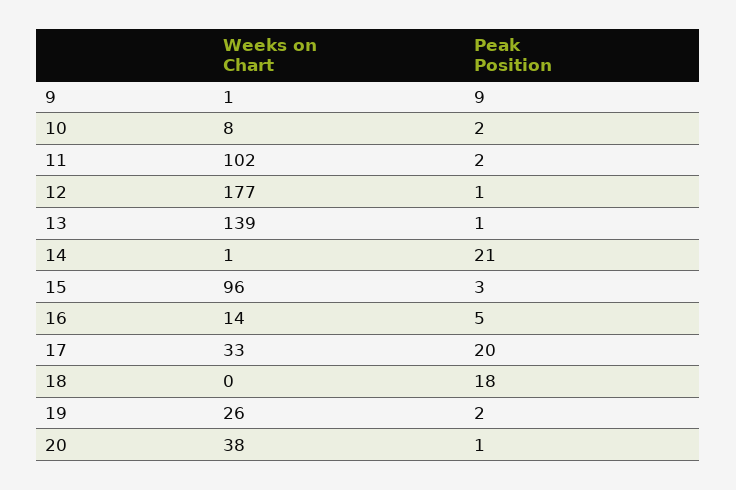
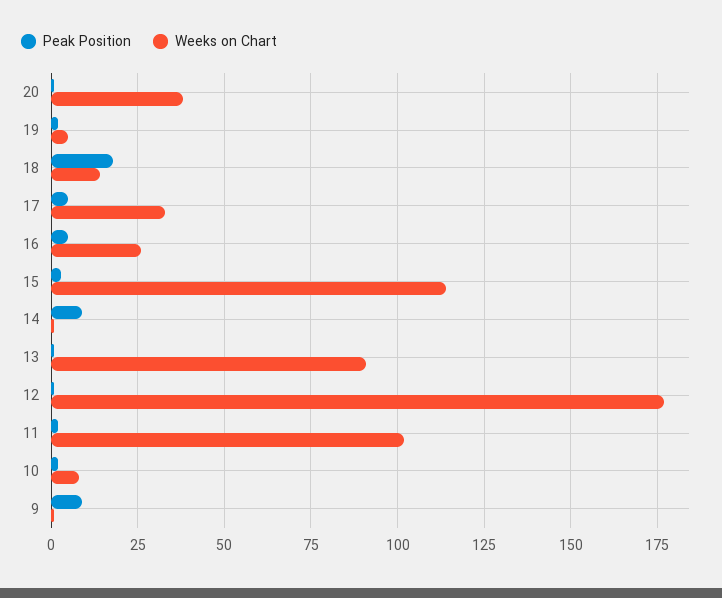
Weeks on Chart, 13: 139 -> 90
Peak Position, 14: 21 -> 10
Weeks on Chart, 15: 96 -> 115
Weeks on Chart, 16: 14 -> 25
Peak Position, 17: 20 -> 5
Weeks on Chart, 18: 0 -> 15
Weeks on Chart, 19: 26 -> 5

